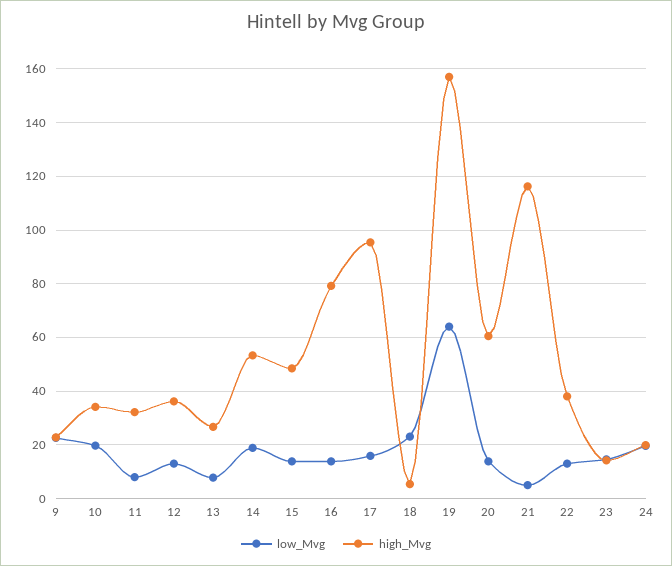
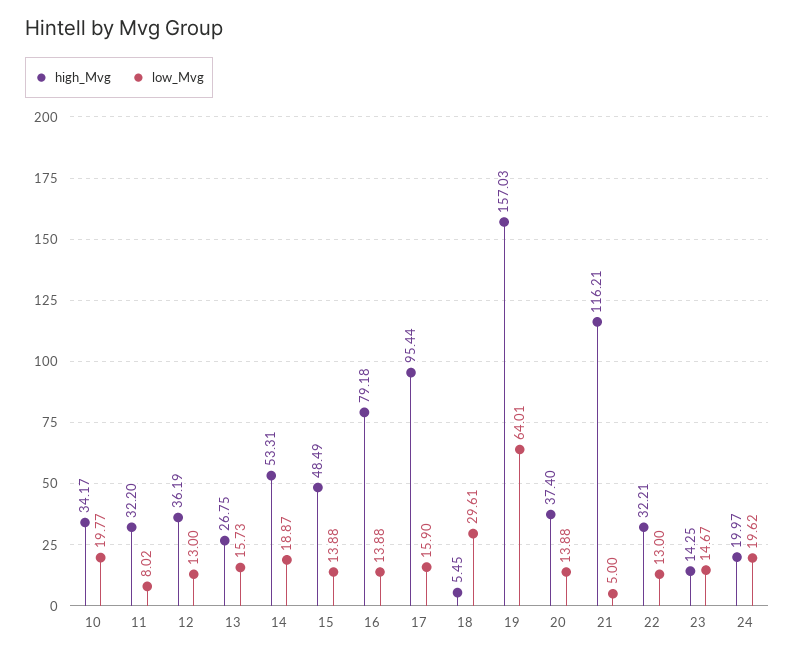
low_Mvg, 9: 22.5 -> none
high_Mvg, 9: 22.5 -> none
low_Mvg, 13: 7.5 -> 15.73
low_Mvg, 18: 22.5 -> 29.61
high_Mvg, 20: 60 -> 37.4
high_Mvg, 22: 37.5 -> 32.21

